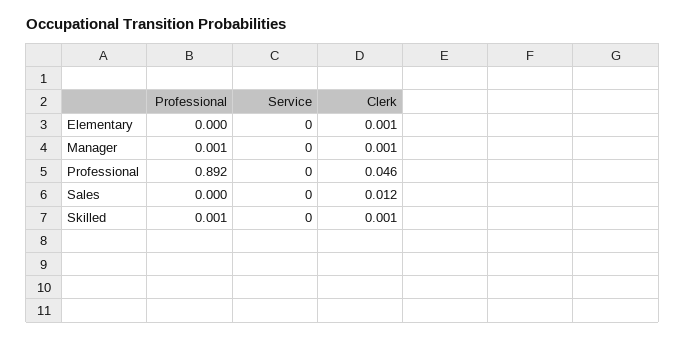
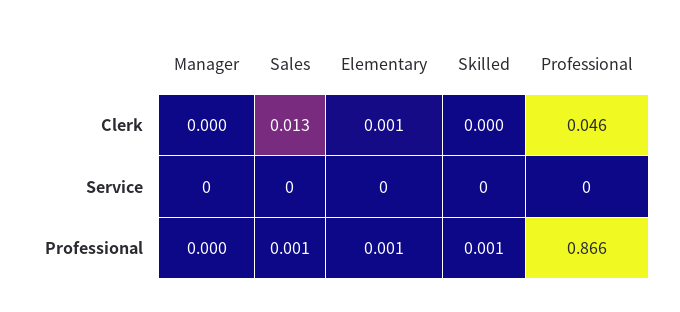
Professional, Elementary: 0 -> 0.001
Professional, Manager: 0.001 -> 0
Clerk, Manager: 0.001 -> 0
Professional, Professional: 0.892 -> 0.866
Professional, Sales: 0 -> 0.001
Clerk, Sales: 0.012 -> 0.013
Clerk, Skilled: 0.001 -> 0

